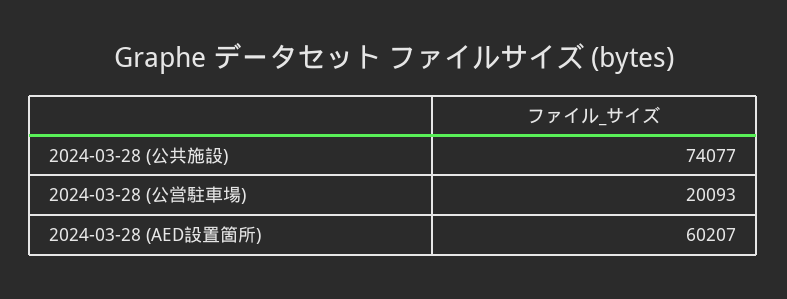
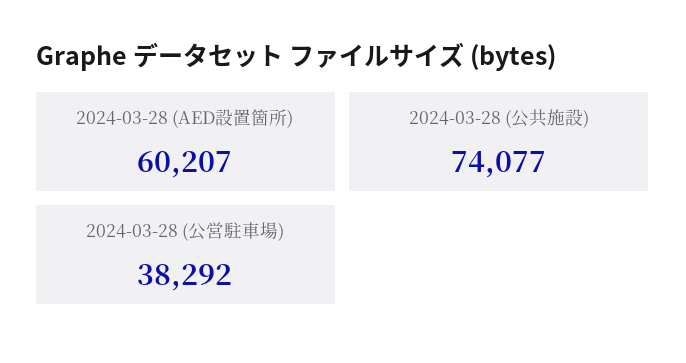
2024-03-28 (公営駐車場): 20093 -> 38292

